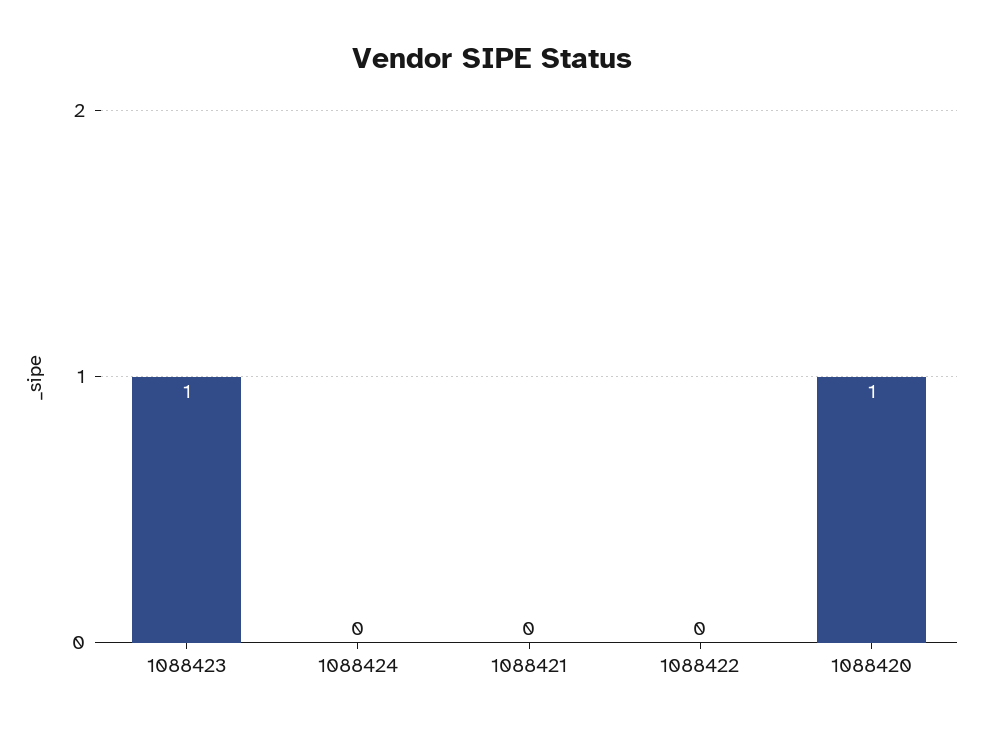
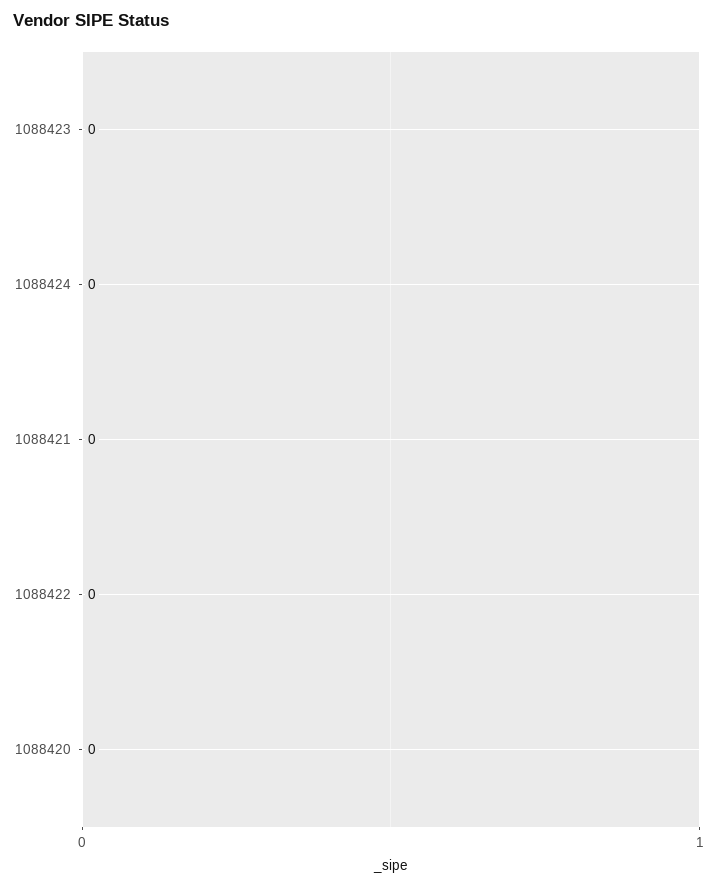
1088423: 1 -> 0
1088420: 1 -> 0

